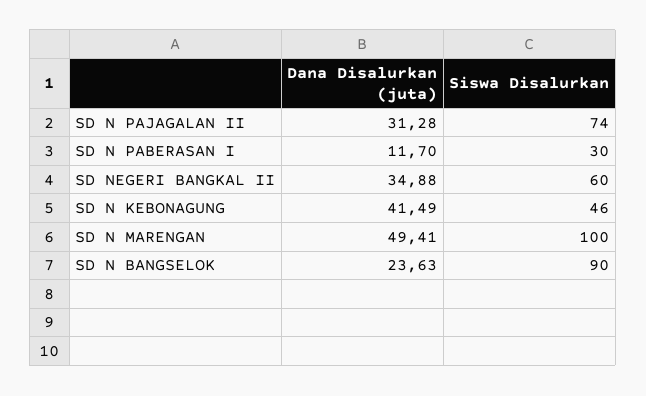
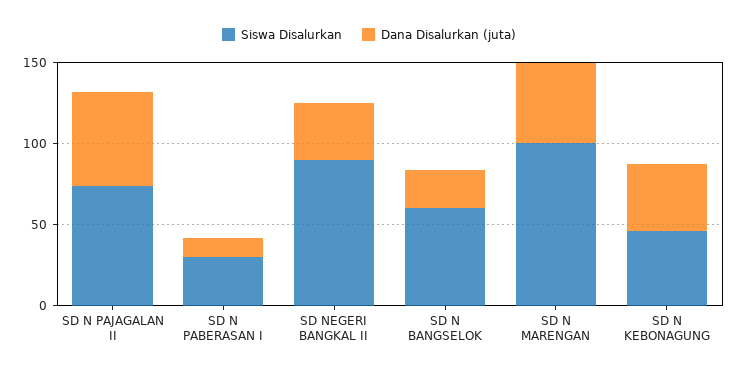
Dana Disalurkan (juta), SD N PAJAGALAN II: 31.28 -> 60
Siswa Disalurkan, SD NEGERI BANGKAL II: 60 -> 90
Siswa Disalurkan, SD N BANGSELOK: 90 -> 60

